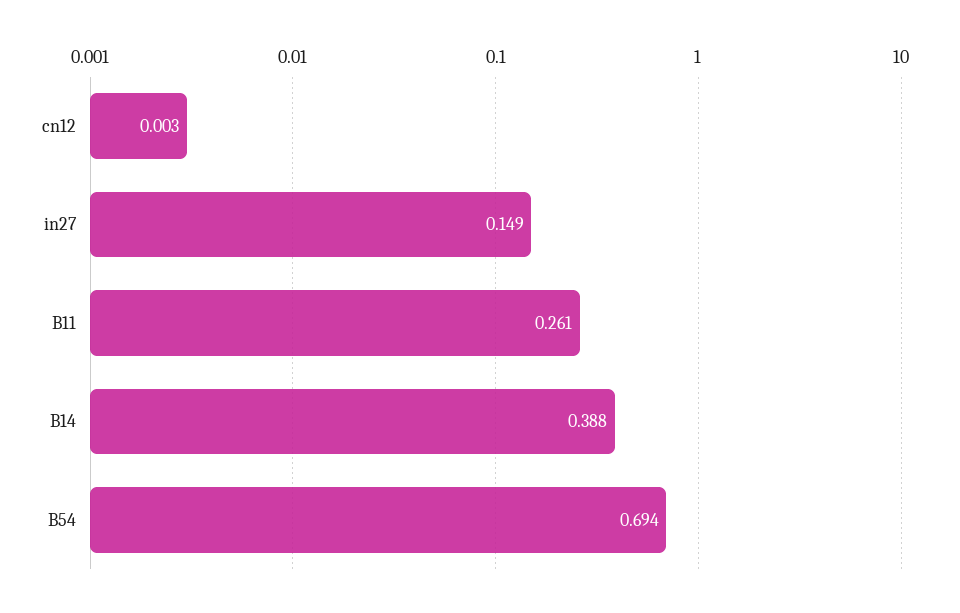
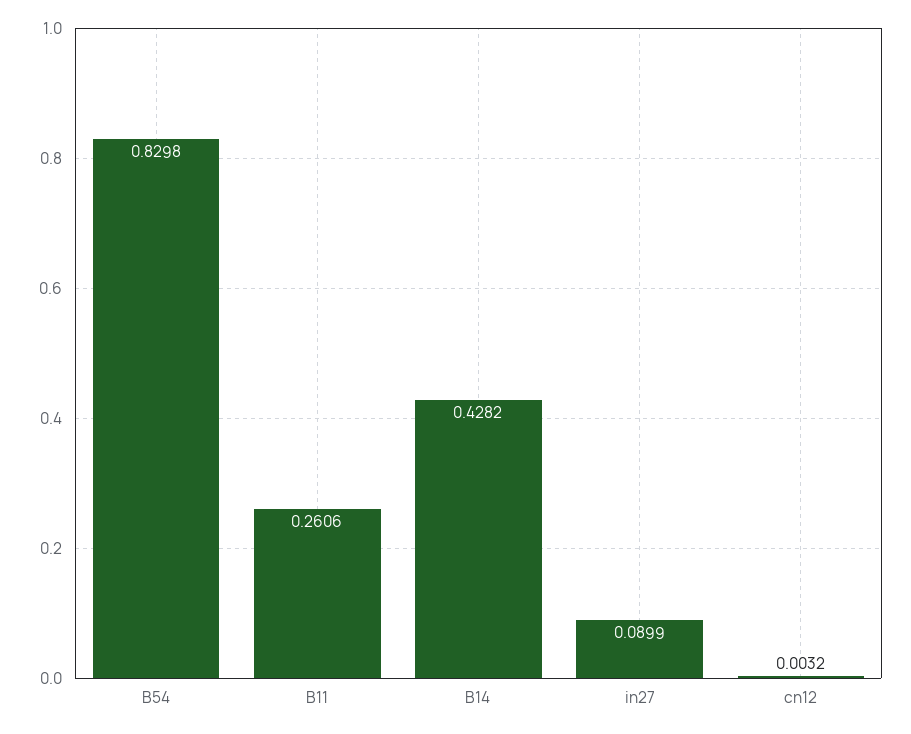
in27: 0.149 -> 0.0899
B14: 0.388 -> 0.4282
B54: 0.694 -> 0.8298

